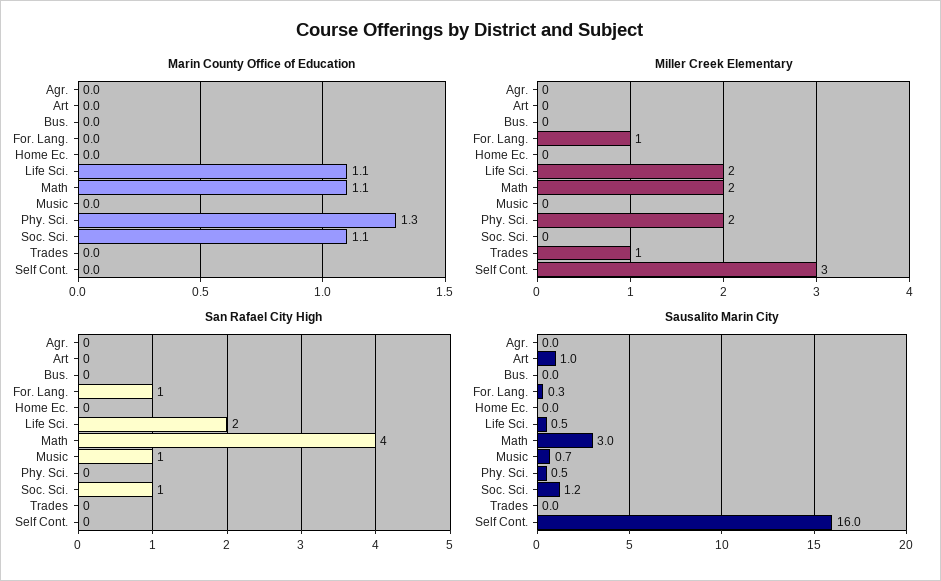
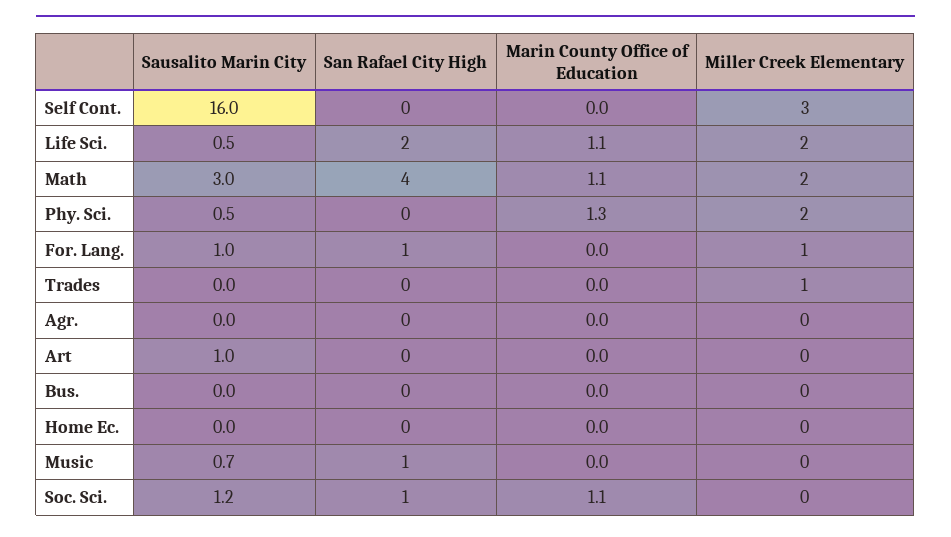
Sausalito Marin City, For. Lang.: 0.3 -> 1

